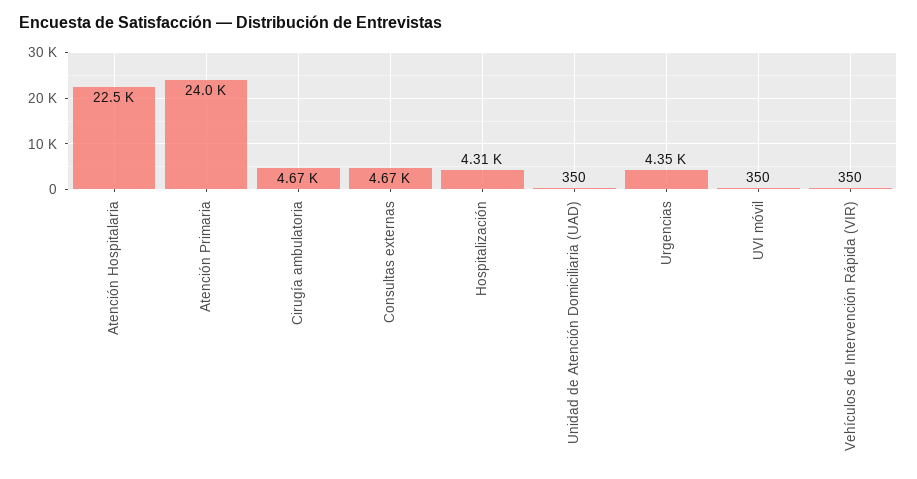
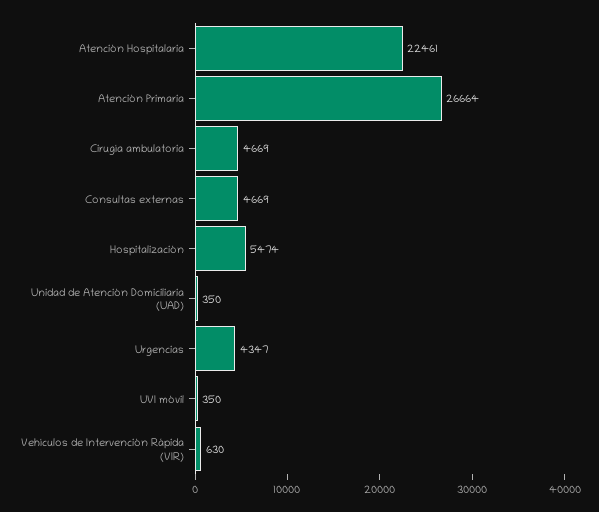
Atención Primaria: 24000 -> 26664
Hospitalización: 4310 -> 5474
Vehículos de Intervención Rápida (VIR): 350 -> 630

